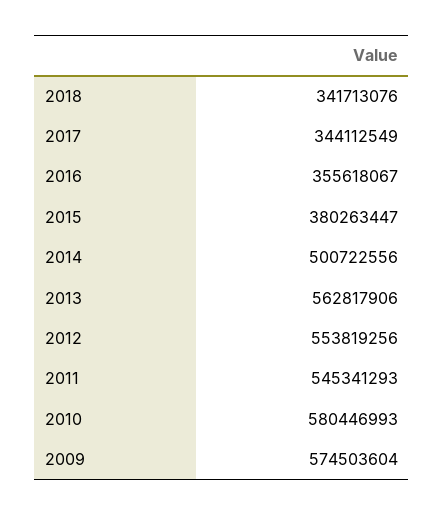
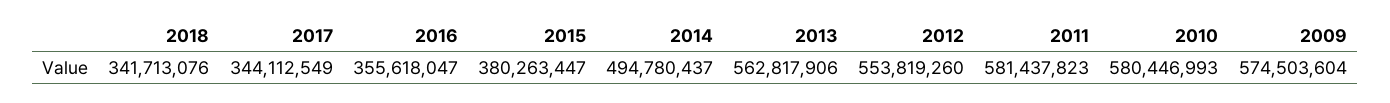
2016: 355618067 -> 355618047
2014: 500722556 -> 494780437
2012: 553819256 -> 553819260
2011: 545341293 -> 581437823

